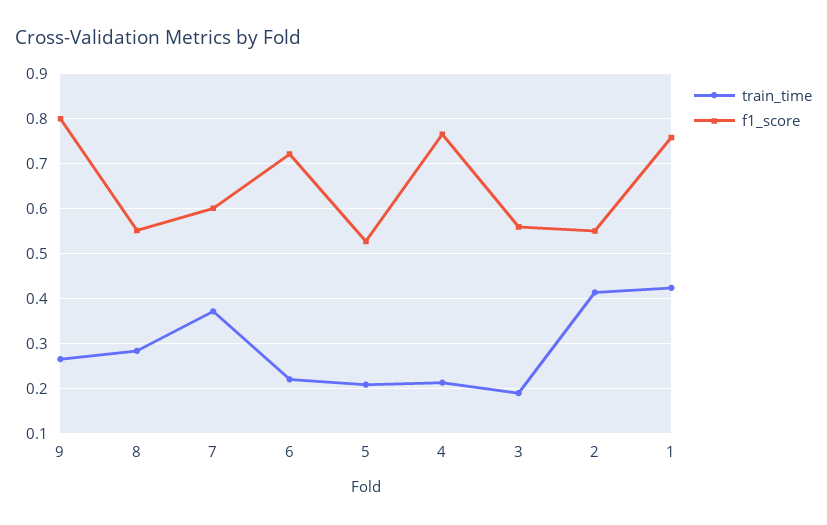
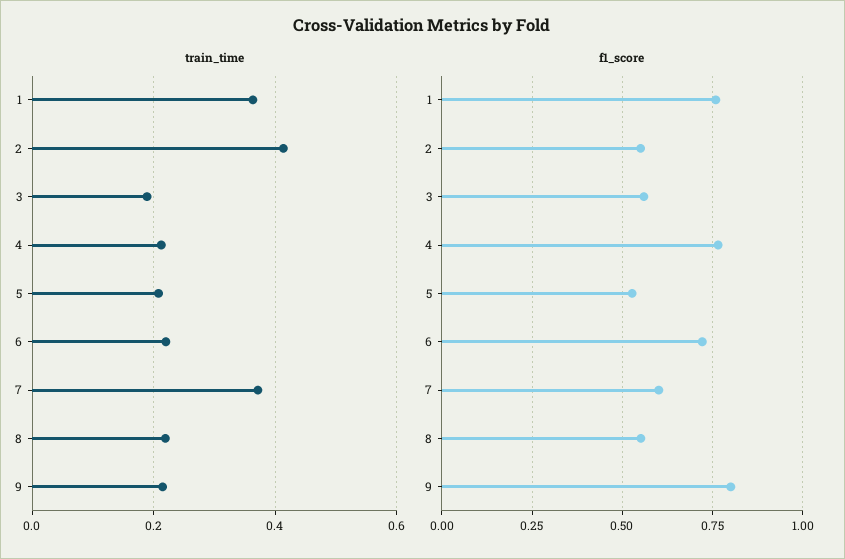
train_time, 9: 0.26 -> 0.22
train_time, 8: 0.28 -> 0.22
train_time, 1: 0.42 -> 0.36

